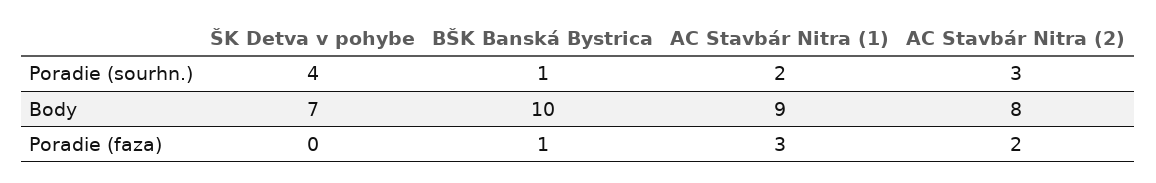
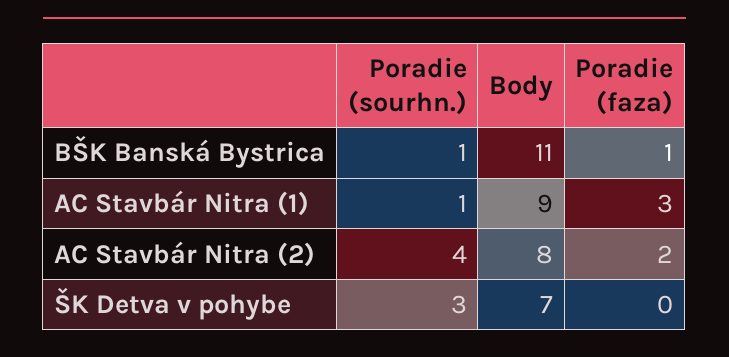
ŠK Detva v pohybe, Poradie (sourhn.): 4 -> 3
AC Stavbár Nitra (1), Poradie (sourhn.): 2 -> 1
AC Stavbár Nitra (2), Poradie (sourhn.): 3 -> 4
BŠK Banská Bystrica, Body: 10 -> 11

